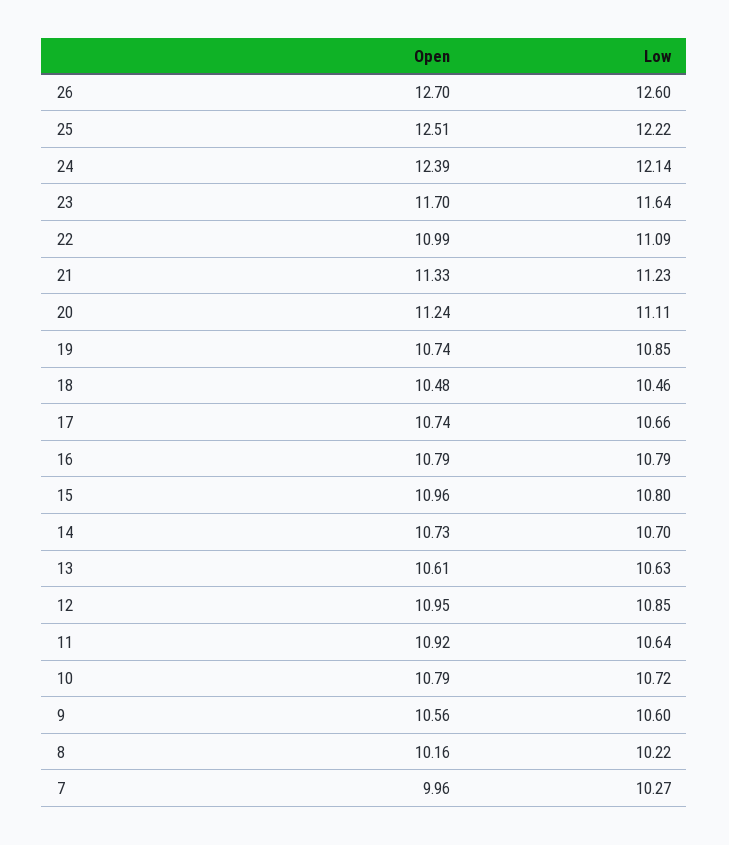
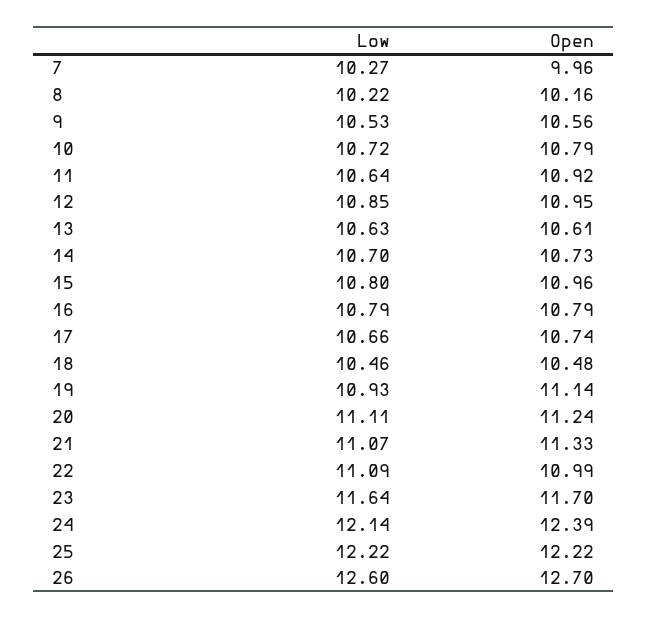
Open, 25: 12.51 -> 12.22
Low, 21: 11.23 -> 11.07
Open, 19: 10.74 -> 11.14
Low, 19: 10.85 -> 10.93
Low, 9: 10.6 -> 10.53

